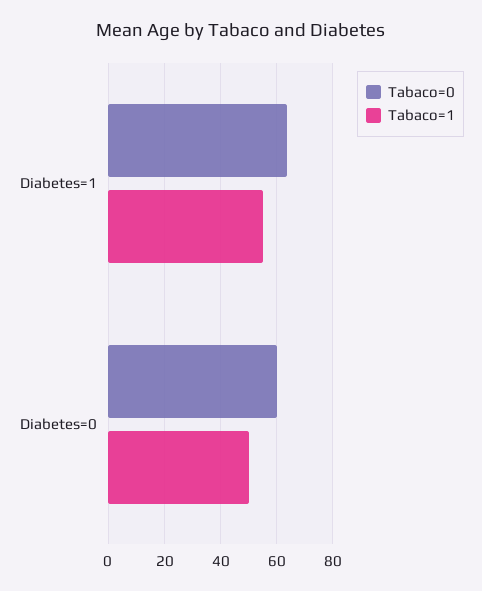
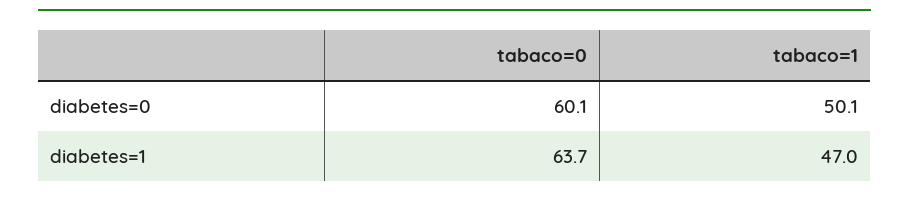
Tabaco=1, Diabetes=1: 55 -> 47

